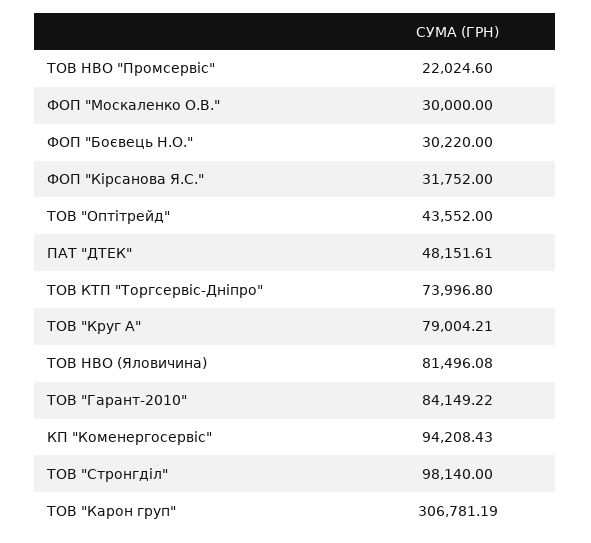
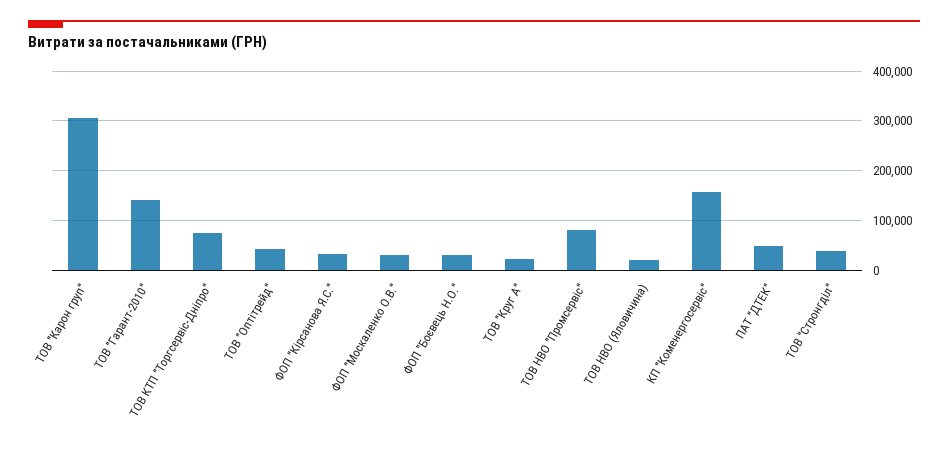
ТОВ НВО "Промсервіс": 22024.6 -> 80000
ТОВ "Круг А": 79004.21 -> 20000
ТОВ НВО (Яловичина): 81496.08 -> 20000
ТОВ "Гарант-2010": 84149.22 -> 140000
КП "Коменергосервіс": 94208.43 -> 160000
ТОВ "Стронгділ": 98140 -> 40000

